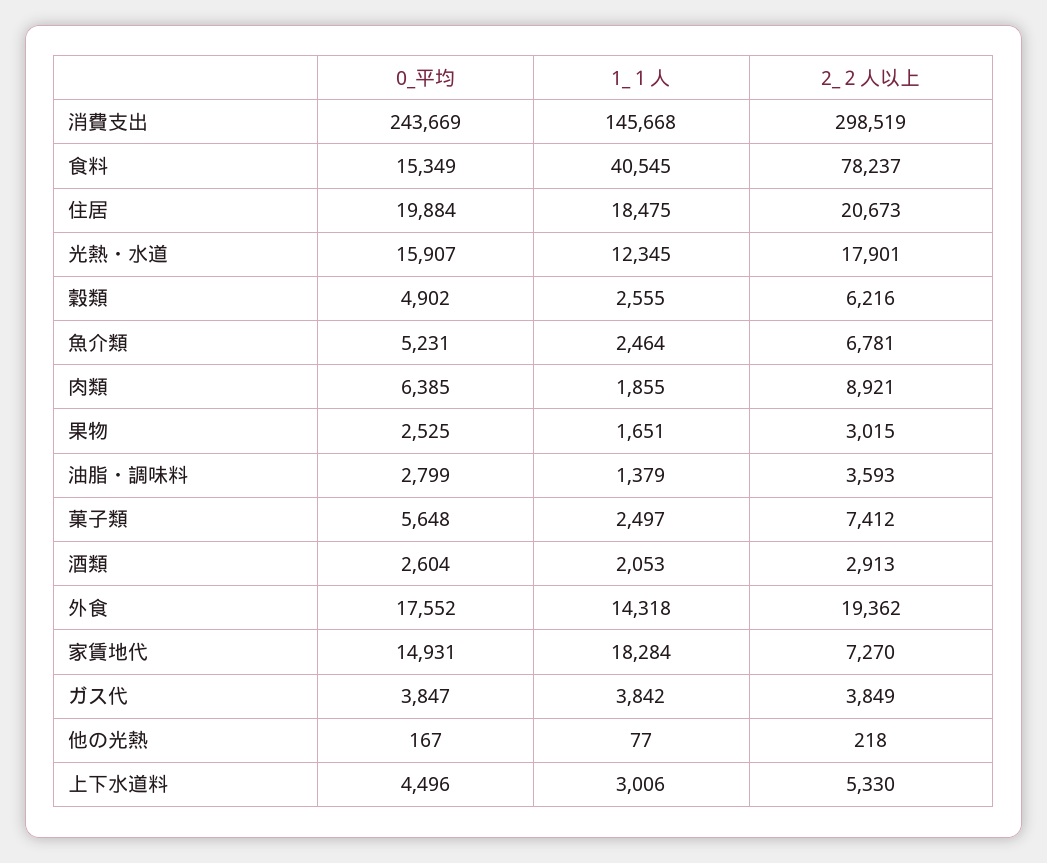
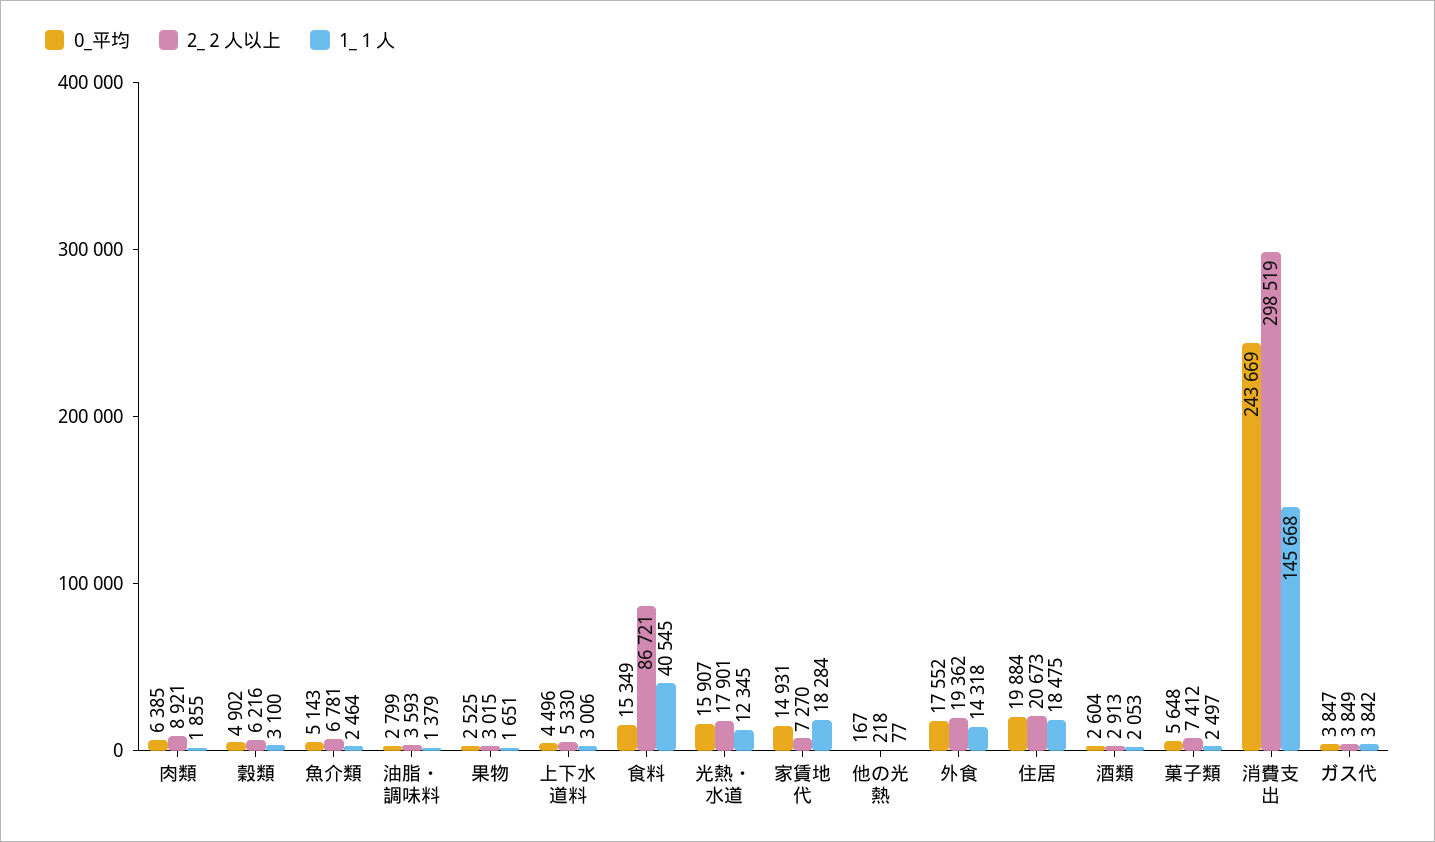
2_２人以上, 食料: 78237 -> 86721
1_１人, 穀類: 2555 -> 3100
0_平均, 魚介類: 5231 -> 5143

